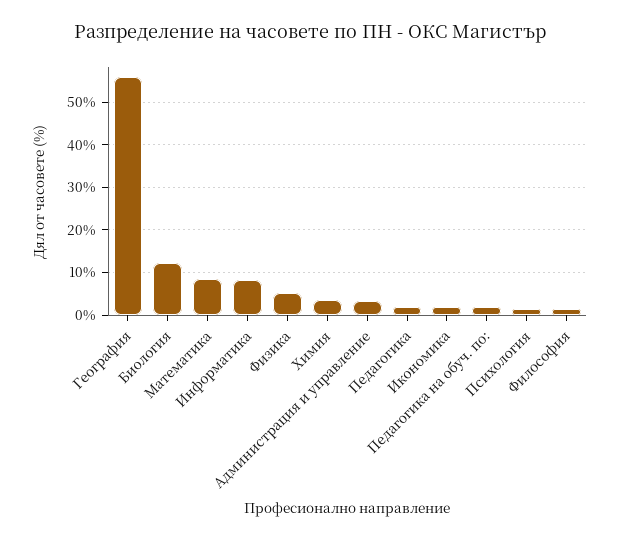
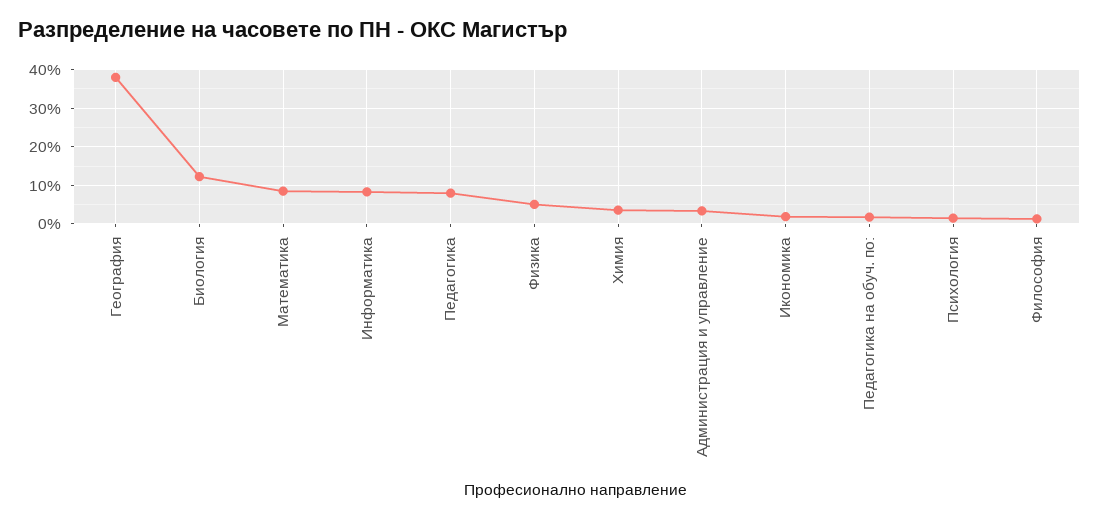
География: 56 -> 38
Педагогика: 2 -> 8

